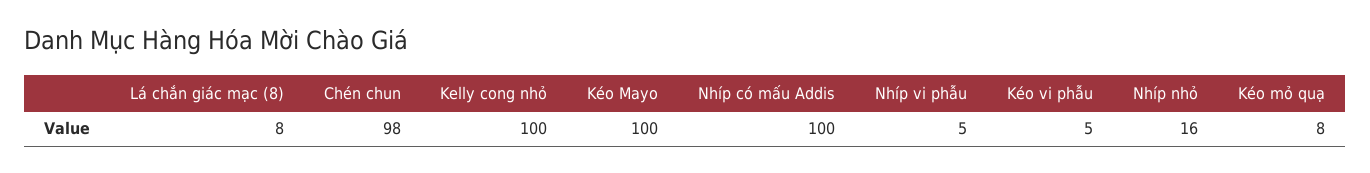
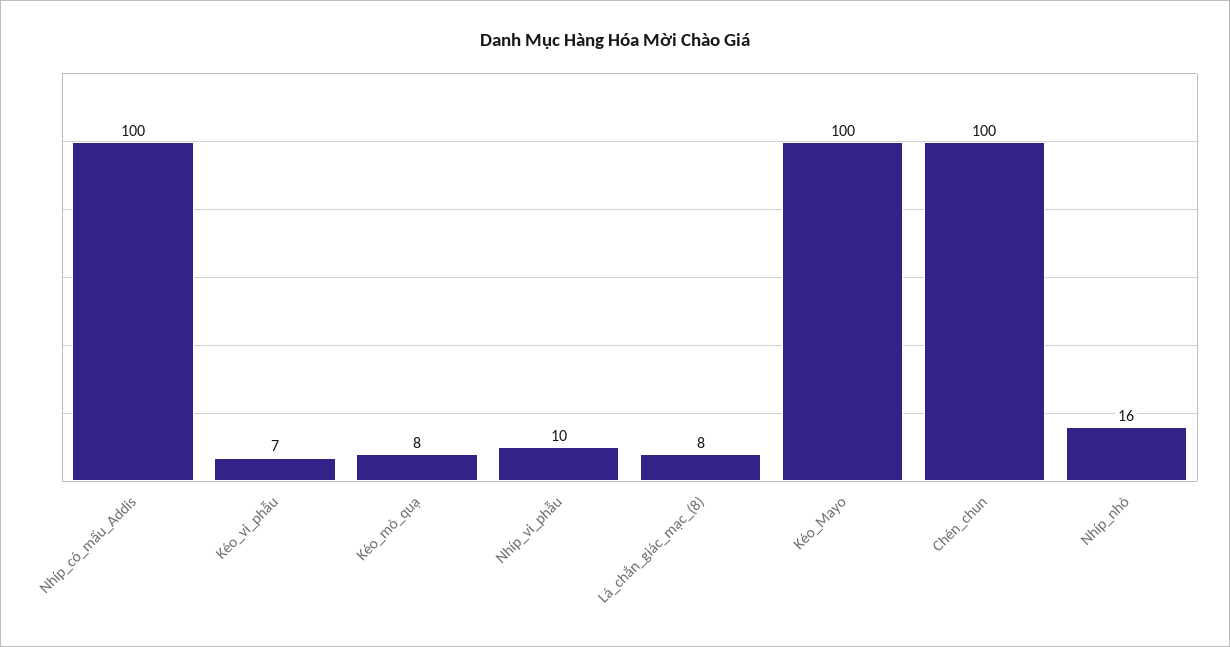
Chén chun: 98 -> 100
Kelly cong nhỏ: 100 -> none
Nhíp vi phẫu: 5 -> 10
Kéo vi phẫu: 5 -> 7

